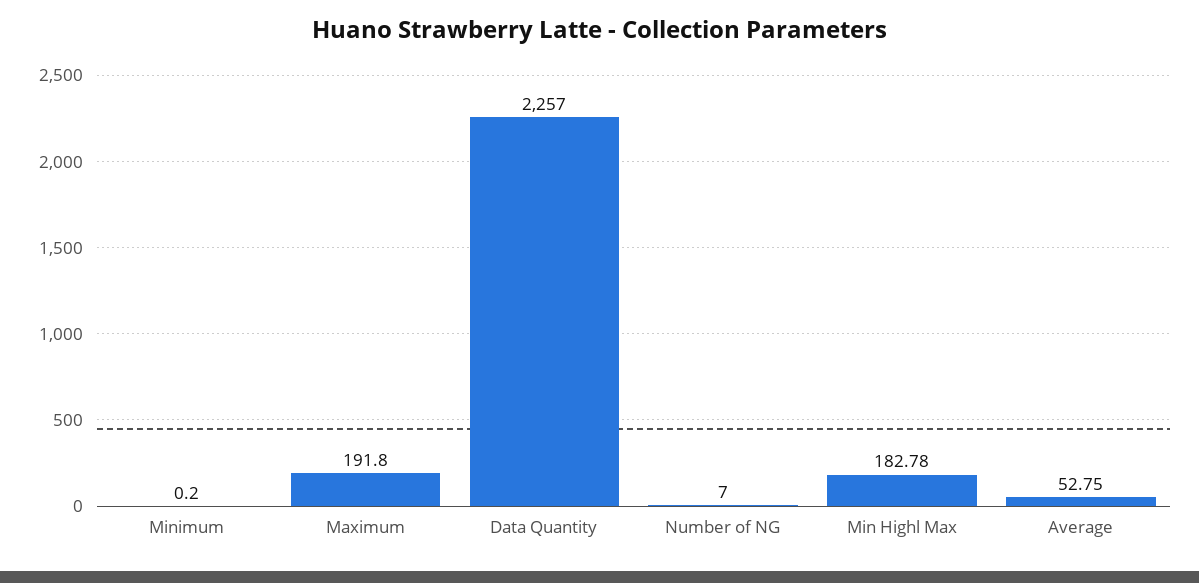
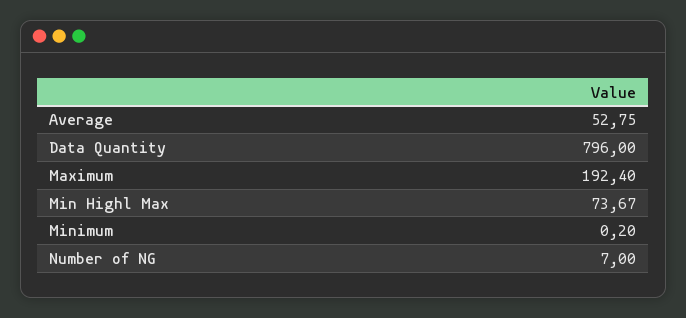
Maximum: 191.8 -> 192.4
Data Quantity: 2257 -> 796
Min Highl Max: 182.78 -> 73.67

